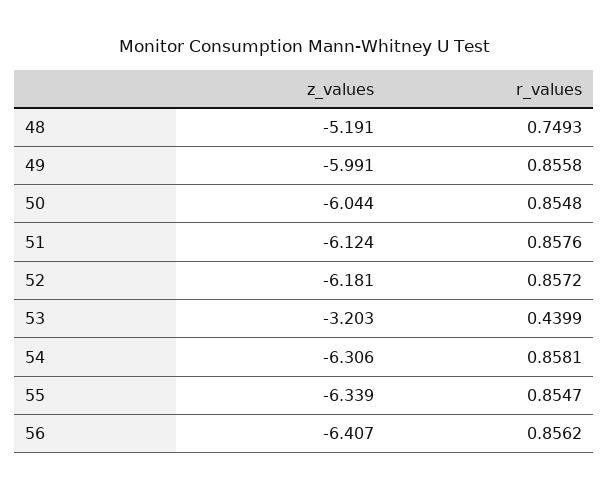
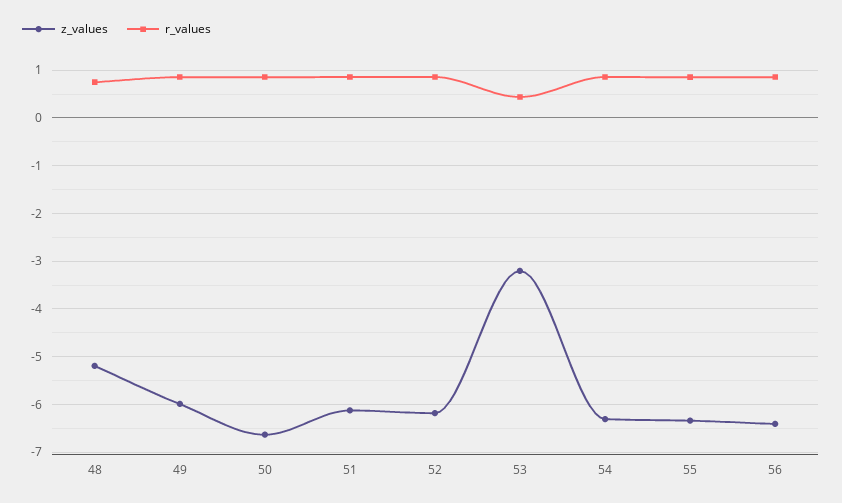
z_values, 50: -6.044 -> -6.6

